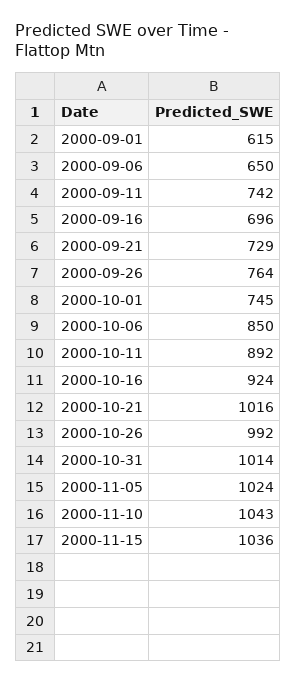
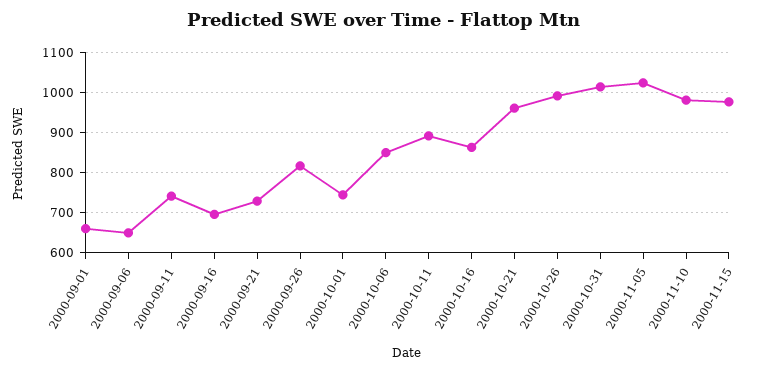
2000-09-01: 615 -> 660
2000-09-26: 764 -> 820
2000-10-16: 924 -> 860
2000-10-21: 1016 -> 960
2000-11-10: 1043 -> 980
2000-11-15: 1036 -> 980

